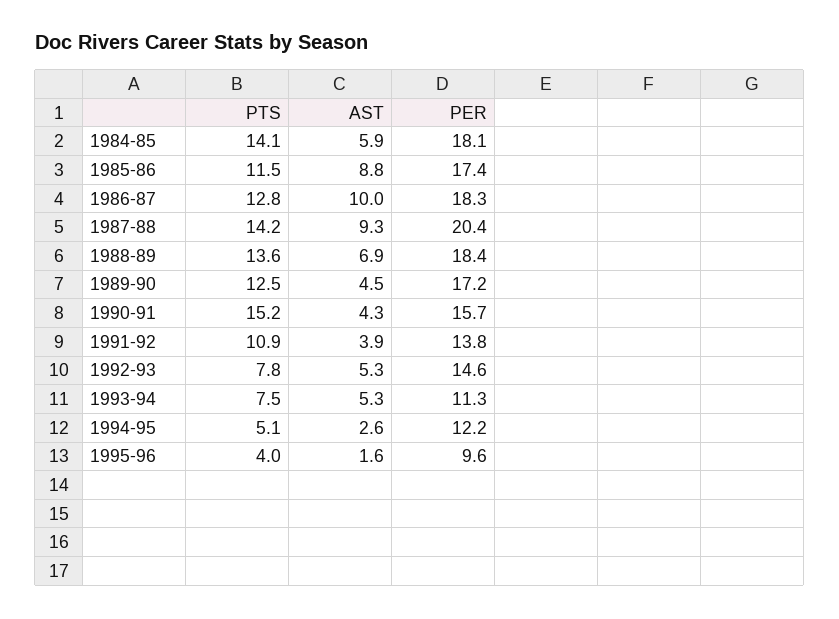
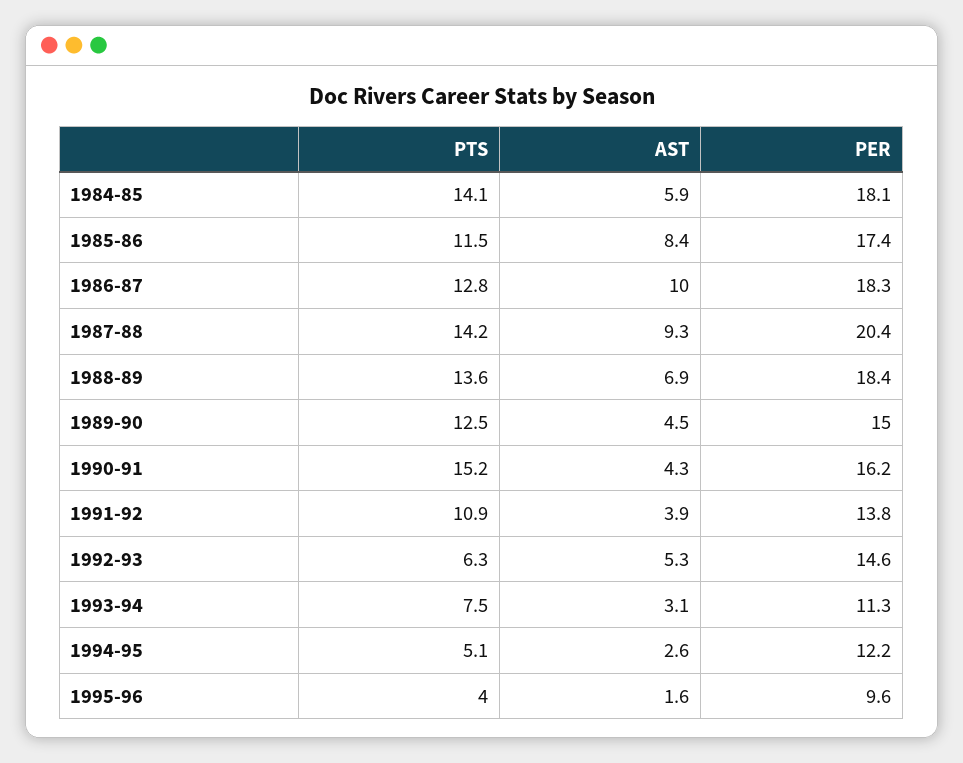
AST, 1985-86: 8.8 -> 8.4
PER, 1989-90: 17.2 -> 15
PER, 1990-91: 15.7 -> 16.2
PTS, 1992-93: 7.8 -> 6.3
AST, 1993-94: 5.3 -> 3.1

